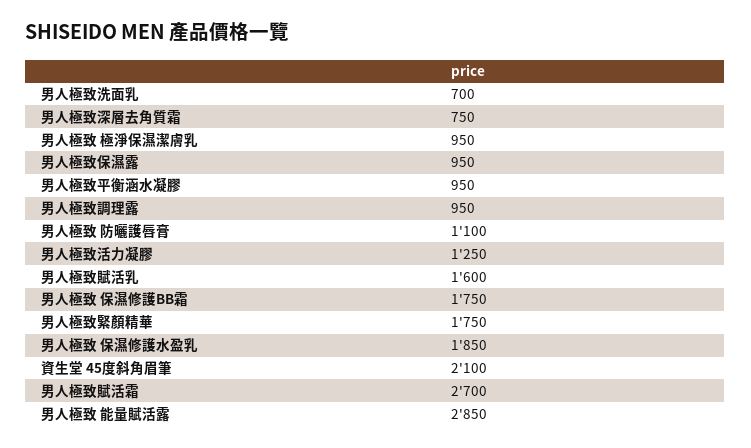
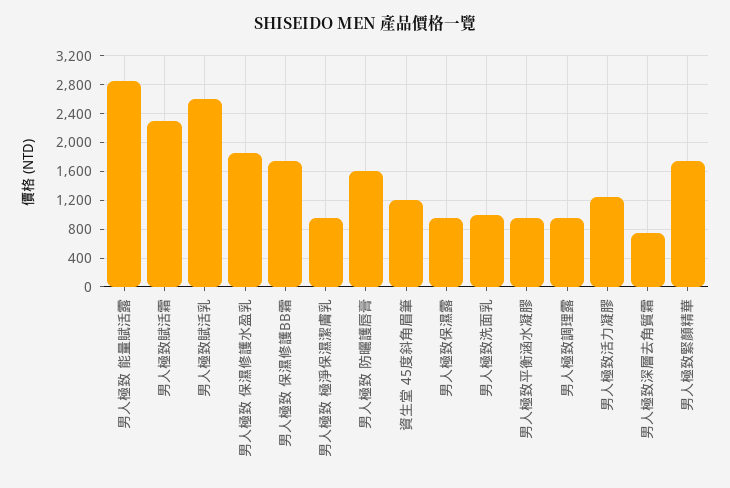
男人極致洗面乳: 700 -> 1000
男人極致 防曬護唇膏: 1100 -> 1600
男人極致賦活乳: 1600 -> 2600
資生堂 45度斜角眉筆: 2100 -> 1200
男人極致賦活霜: 2700 -> 2300

